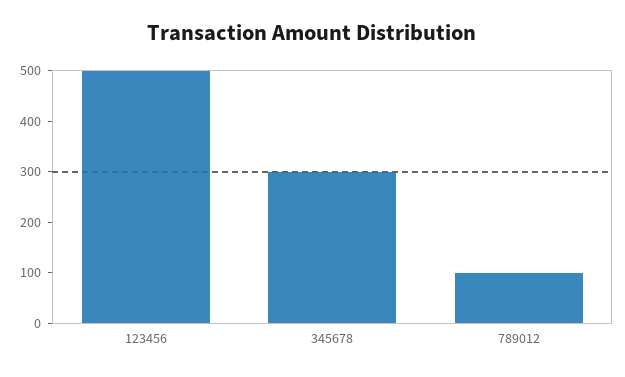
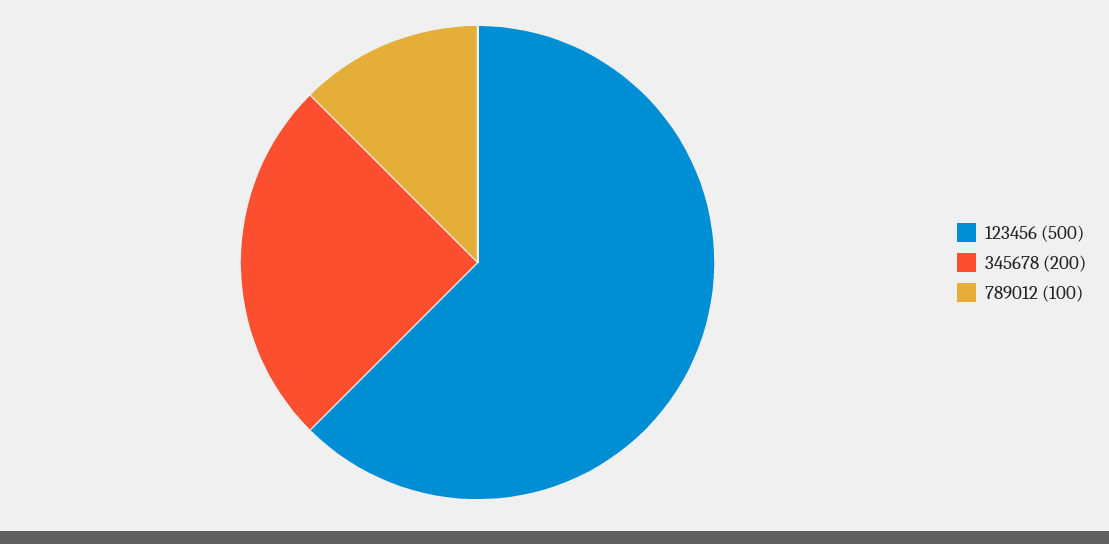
345678: 300 -> 200

